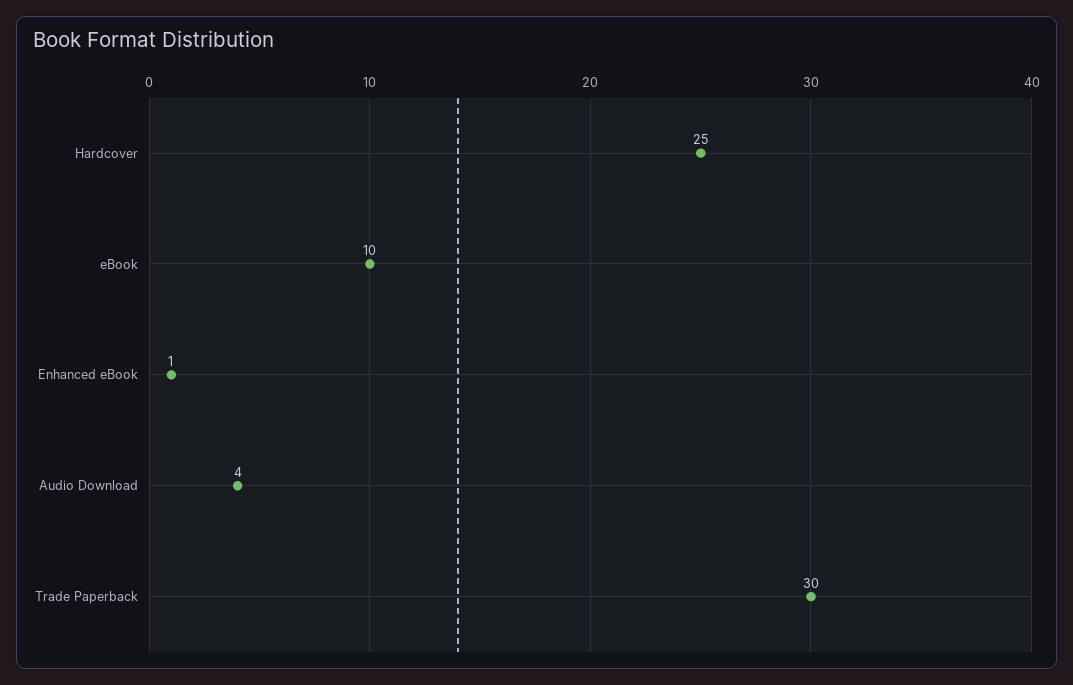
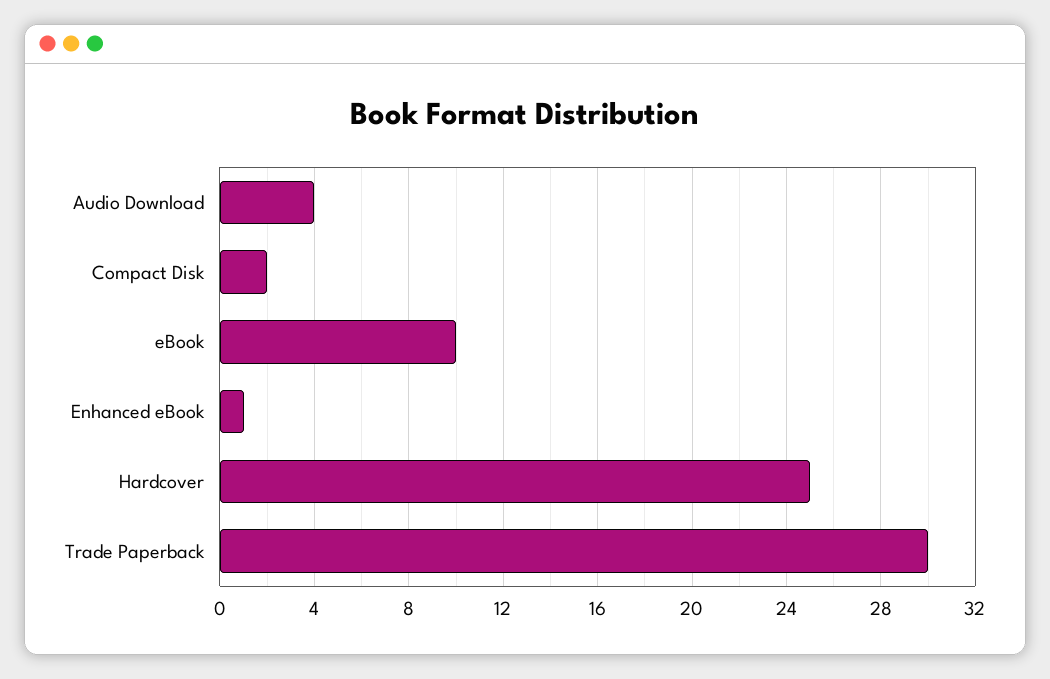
Compact Disk: none -> 2

